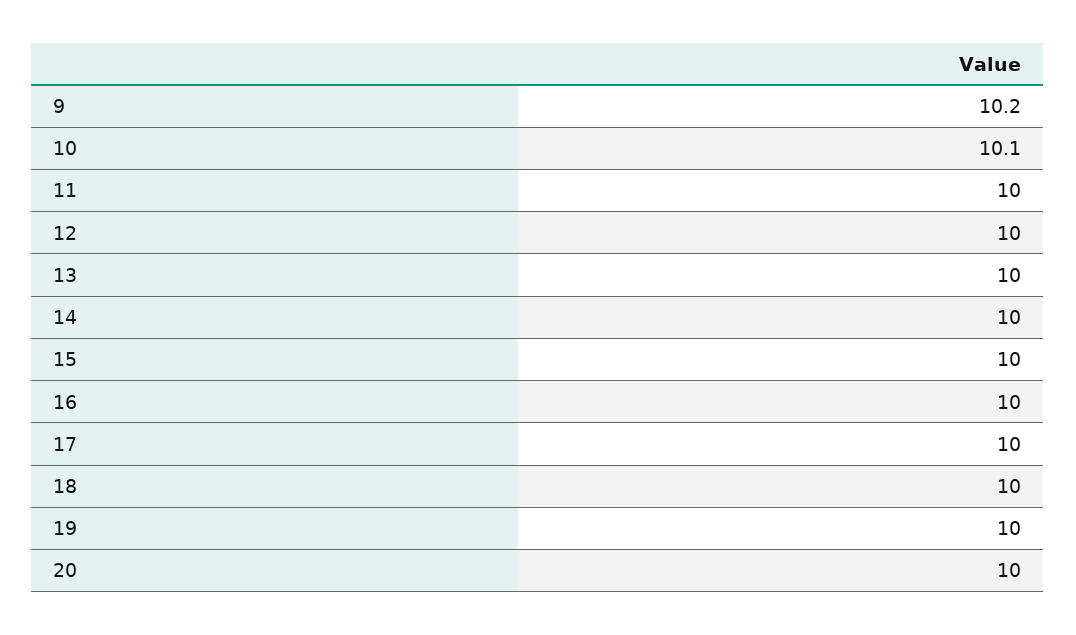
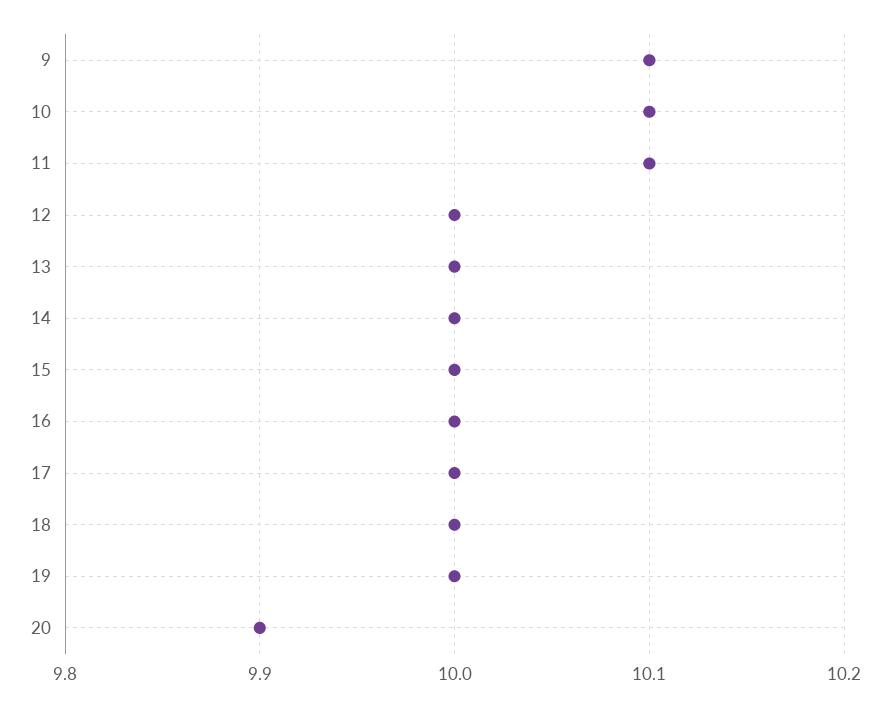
9: 10.2 -> 10.1
11: 10 -> 10.1
20: 10 -> 9.9

